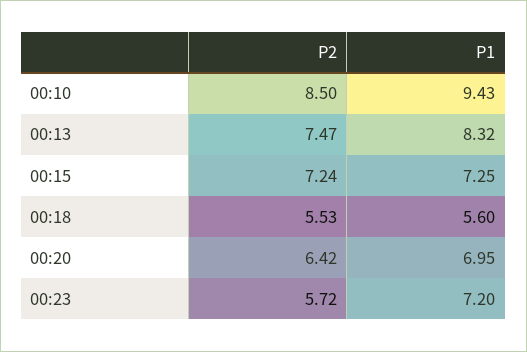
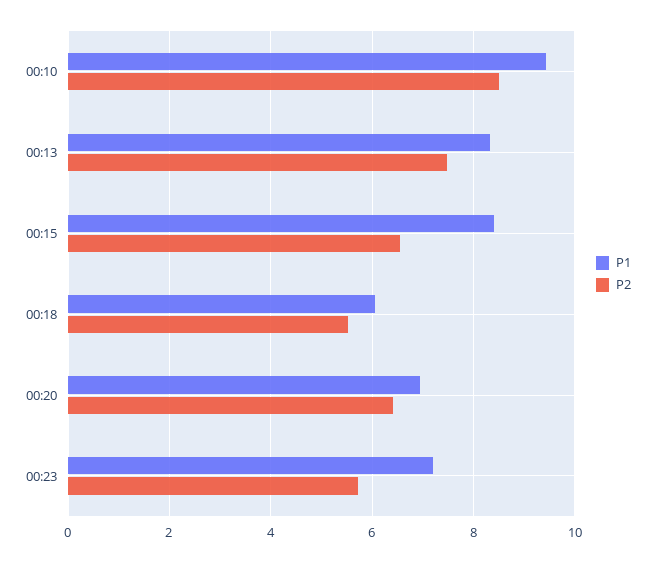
P2, 00:15: 7.24 -> 6.6
P1, 00:15: 7.25 -> 8.4
P1, 00:18: 5.6 -> 6

